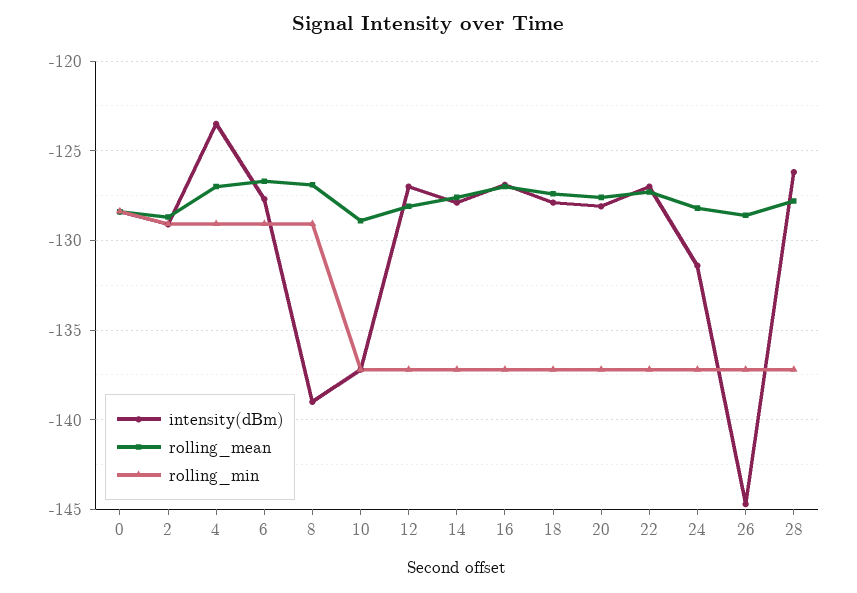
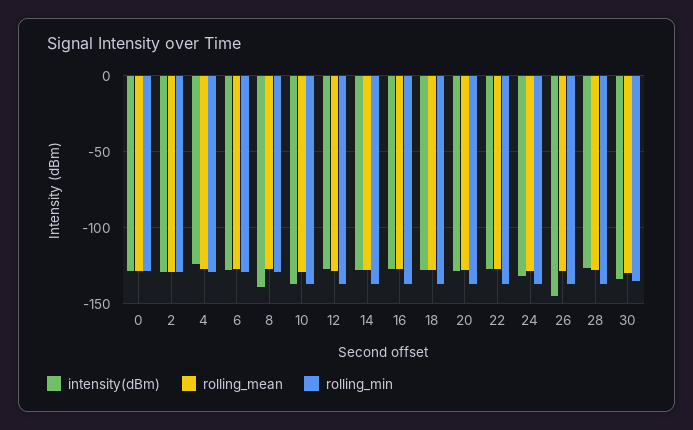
intensity(dBm), 30: none -> -135
rolling_mean, 30: none -> -130
rolling_min, 30: none -> -135

